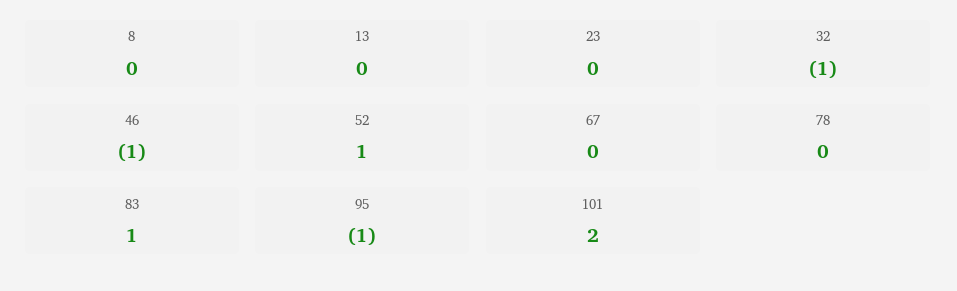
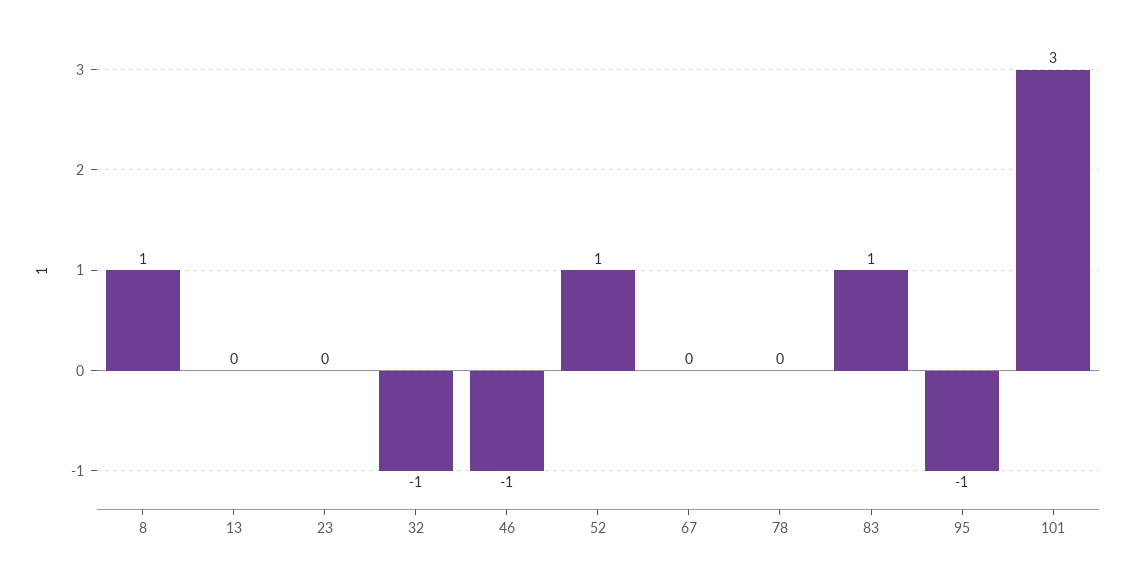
8: 0 -> 1
101: 2 -> 3

